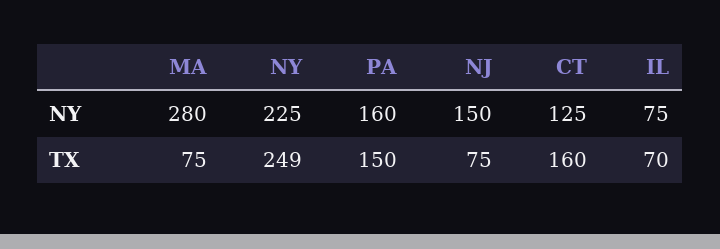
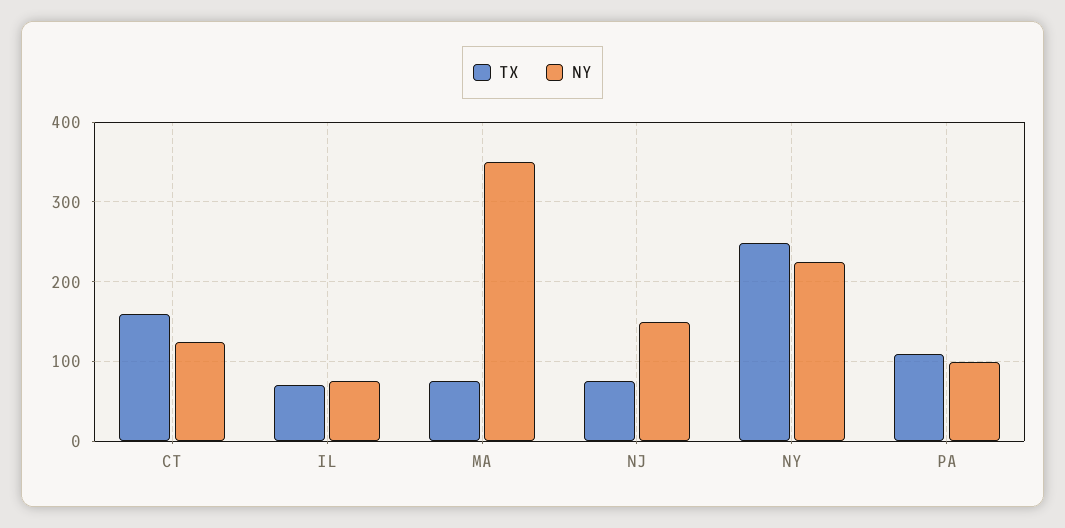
NY, MA: 280 -> 350
NY, PA: 160 -> 100
TX, PA: 150 -> 110

